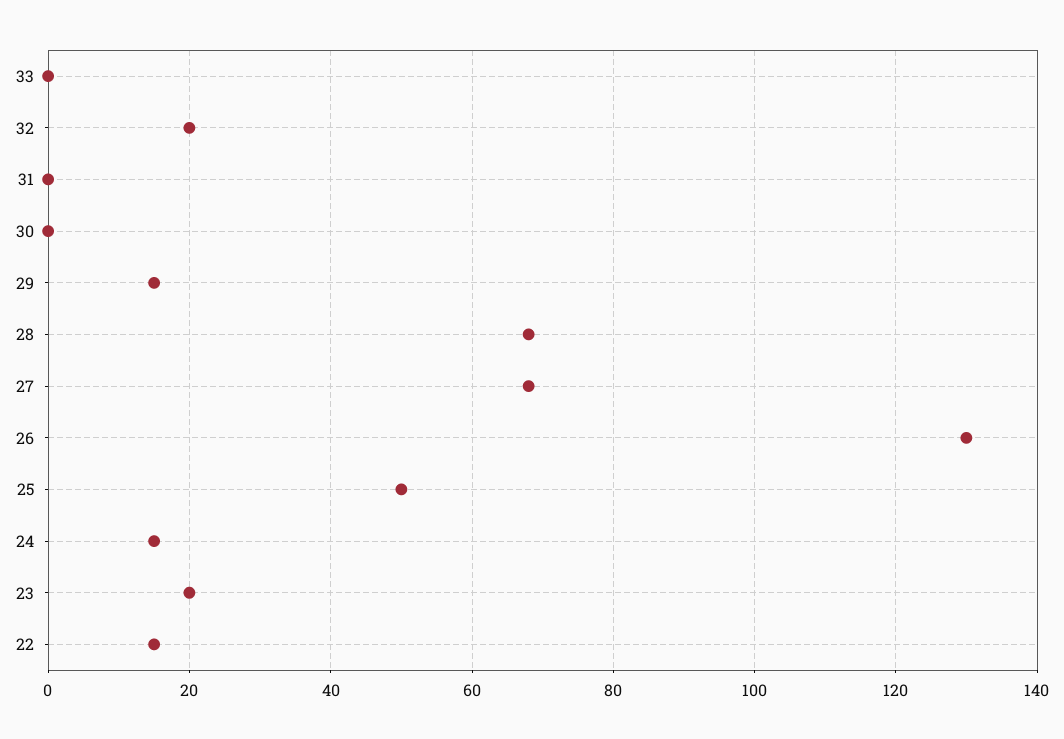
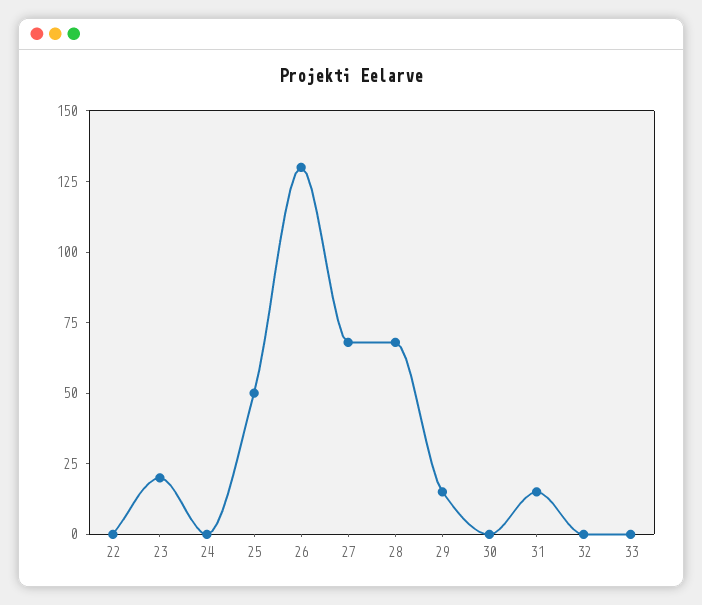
32: 20 -> 0
31: 0 -> 15
24: 15 -> 0
22: 15 -> 0

